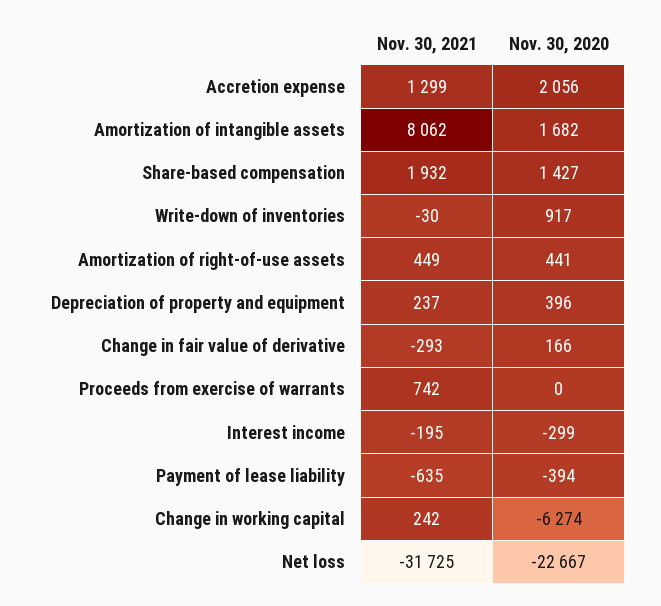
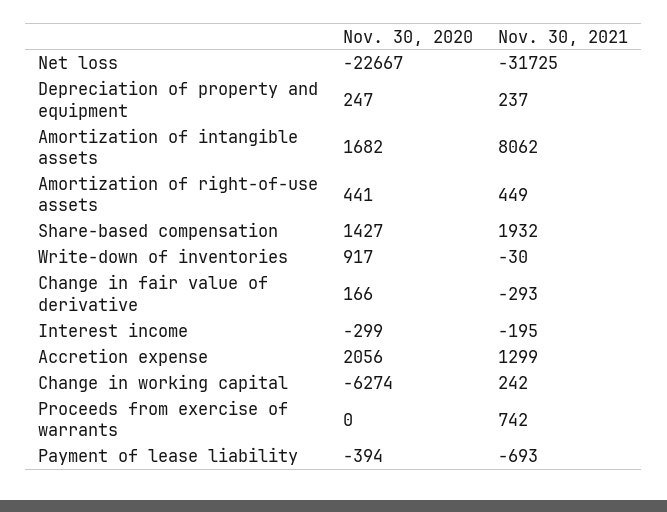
Nov. 30, 2020, Depreciation of property and equipment: 396 -> 247
Nov. 30, 2021, Payment of lease liability: -635 -> -693

